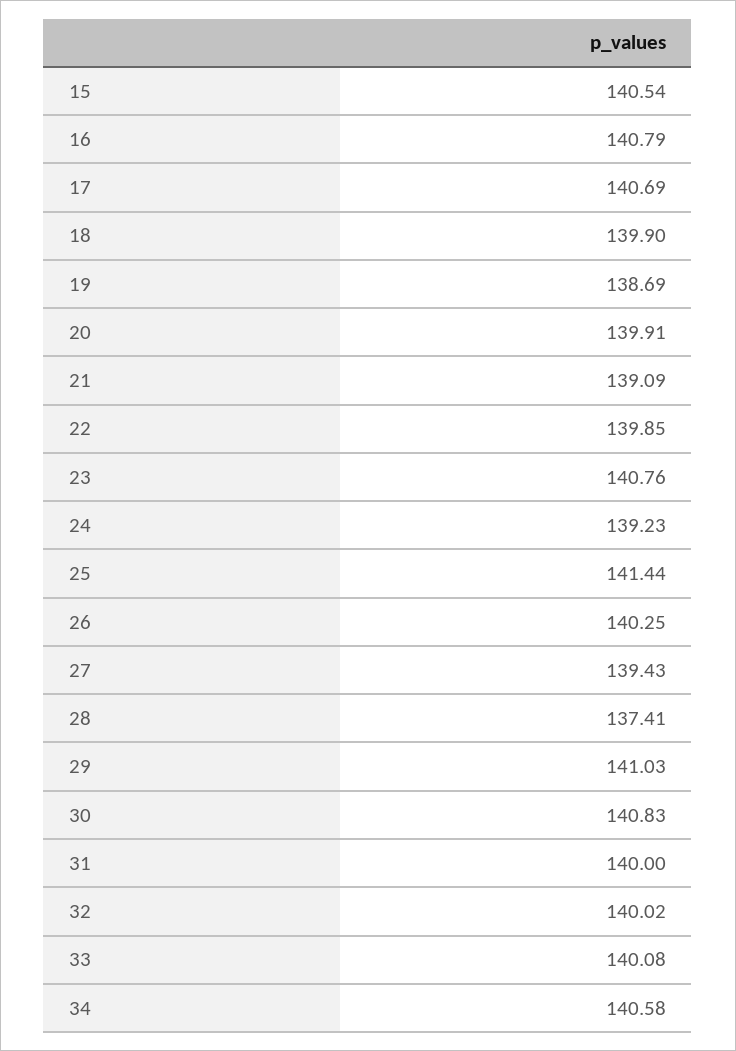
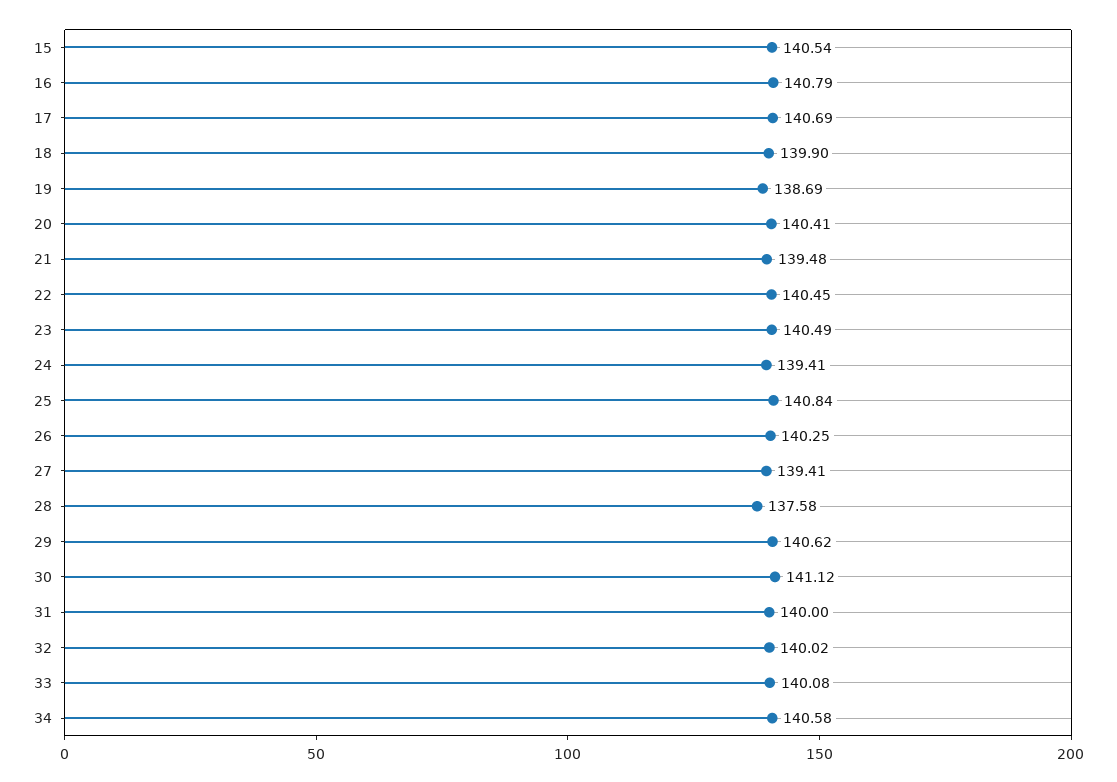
20: 139.91 -> 140.41
21: 139.09 -> 139.48
22: 139.85 -> 140.45
23: 140.76 -> 140.49
24: 139.23 -> 139.41
25: 141.44 -> 140.84
27: 139.43 -> 139.41
28: 137.41 -> 137.58
29: 141.03 -> 140.62
30: 140.83 -> 141.12

